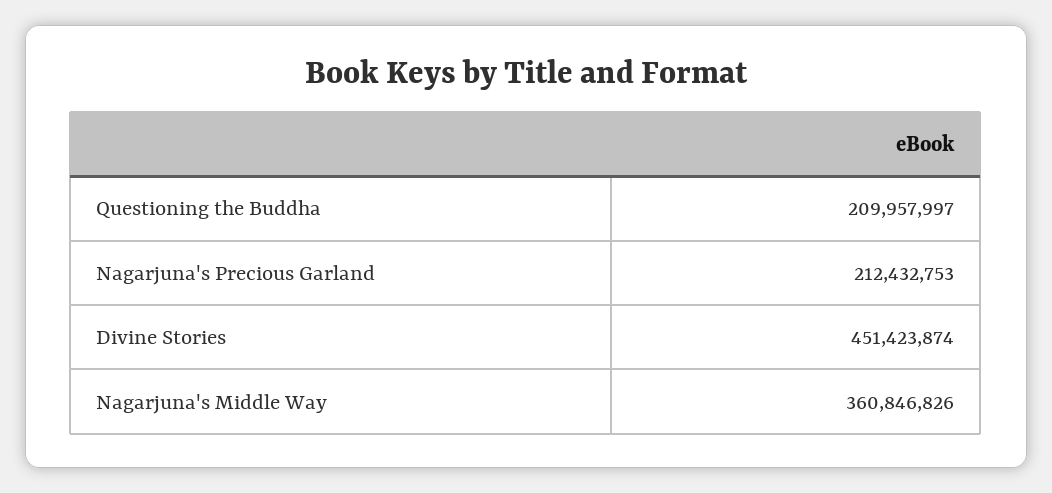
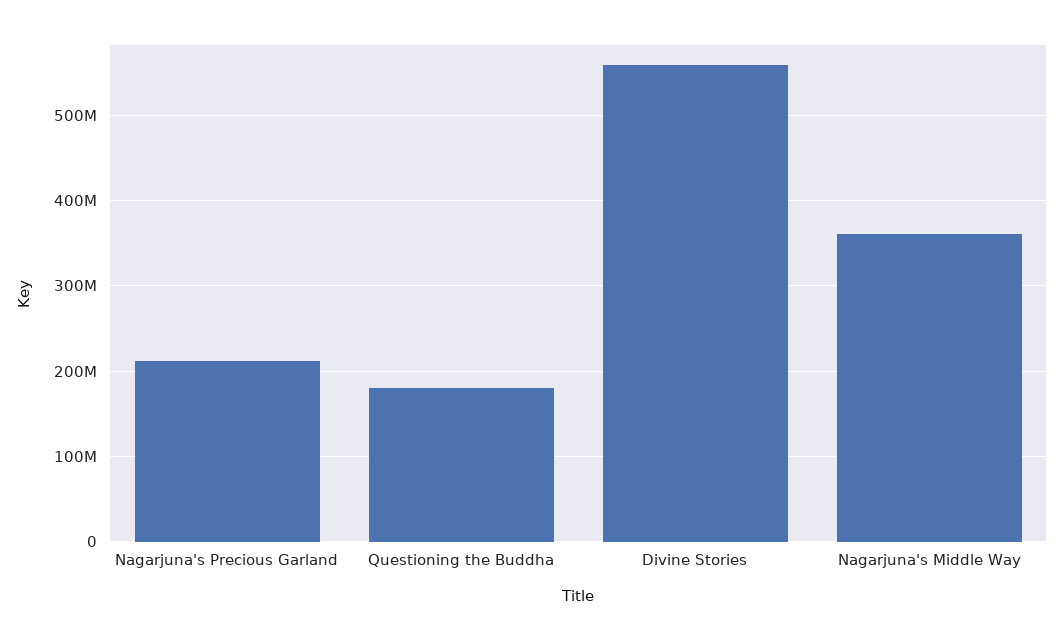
Questioning the Buddha: 209957997 -> 180000000
Divine Stories: 451423874 -> 560000000

